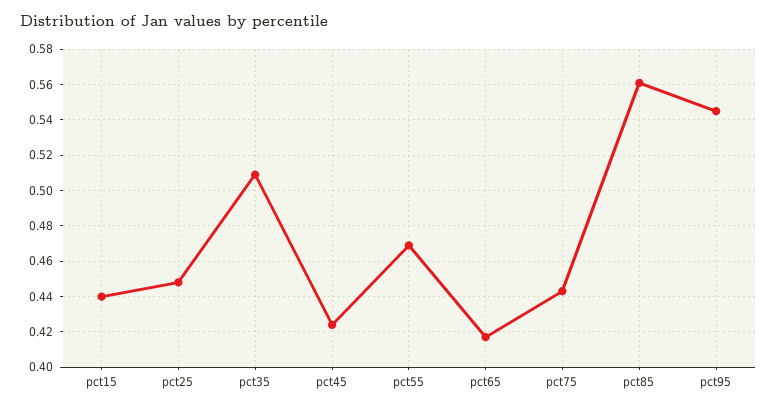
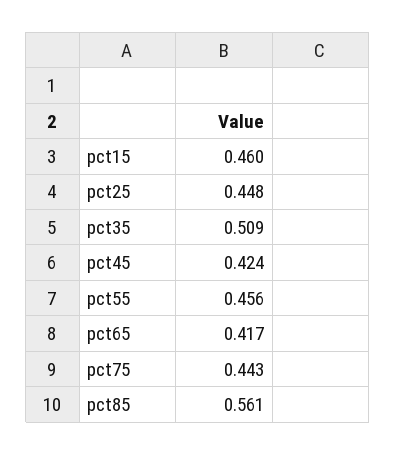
pct15: 0.44 -> 0.46
pct55: 0.47 -> 0.456
pct95: 0.545 -> none

